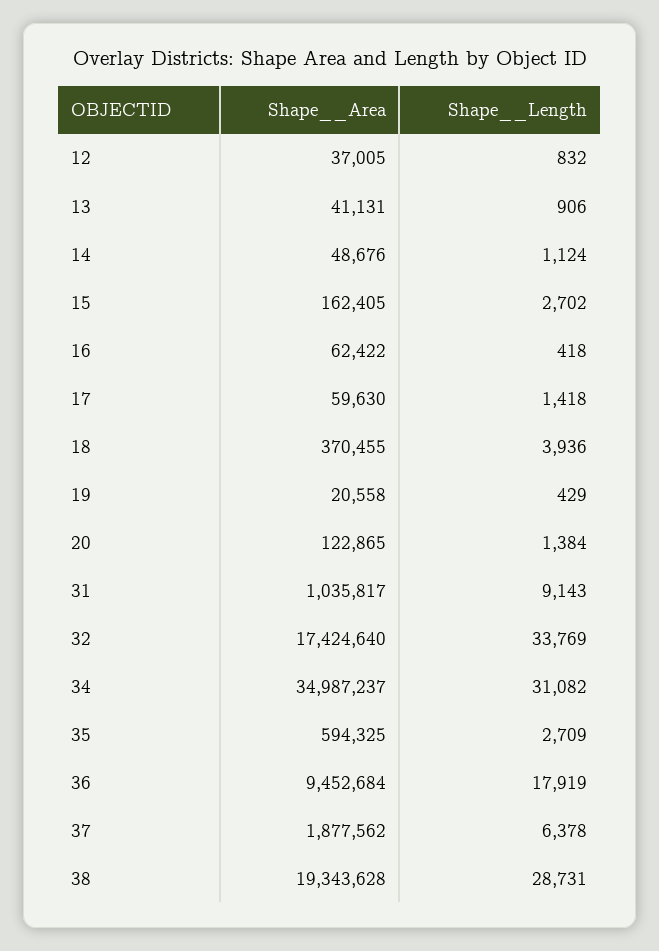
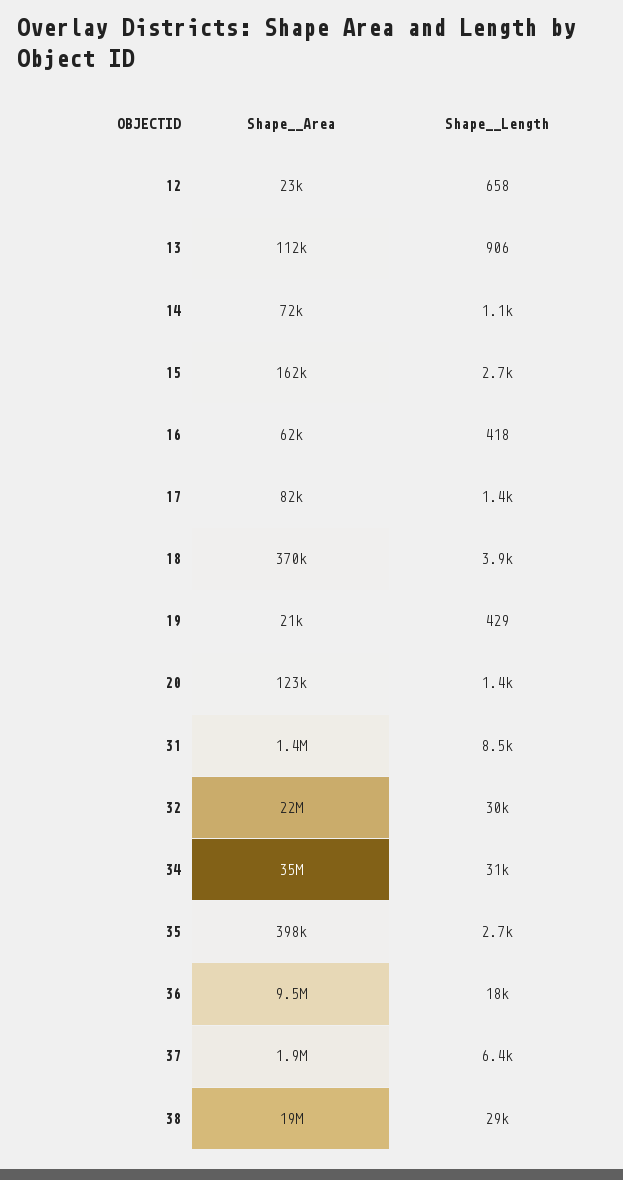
Shape__Area, 12: 37005 -> 23000
Shape__Length, 12: 832 -> 658
Shape__Area, 13: 41131 -> 112000
Shape__Area, 14: 48676 -> 72000
Shape__Area, 17: 59630 -> 82000
Shape__Area, 31: 1035817 -> 1400000
Shape__Length, 31: 9143 -> 8500
Shape__Area, 32: 17424640 -> 22000000
Shape__Length, 32: 33769 -> 30000
Shape__Area, 35: 594325 -> 398000

